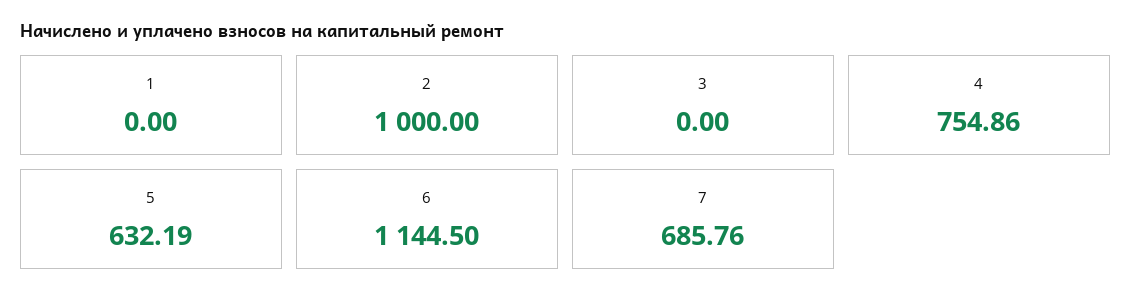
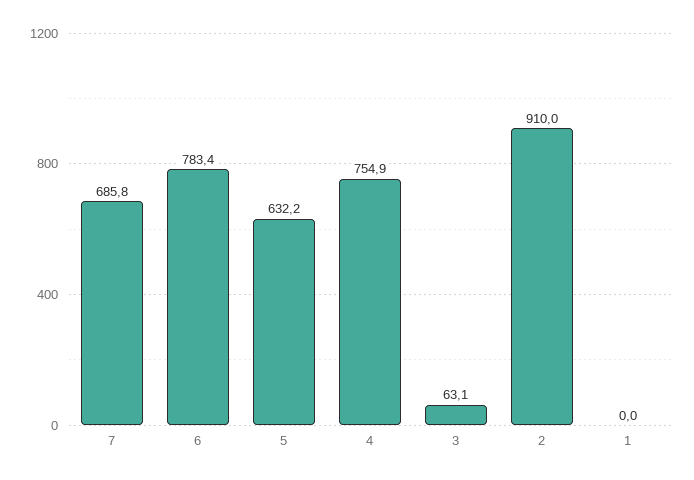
2: 1000 -> 910
3: 0 -> 63.1
6: 1144.5 -> 783.4

